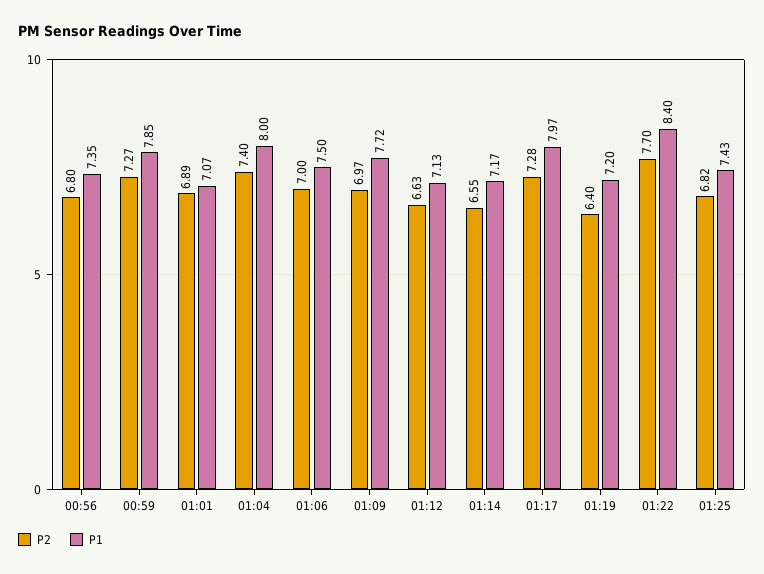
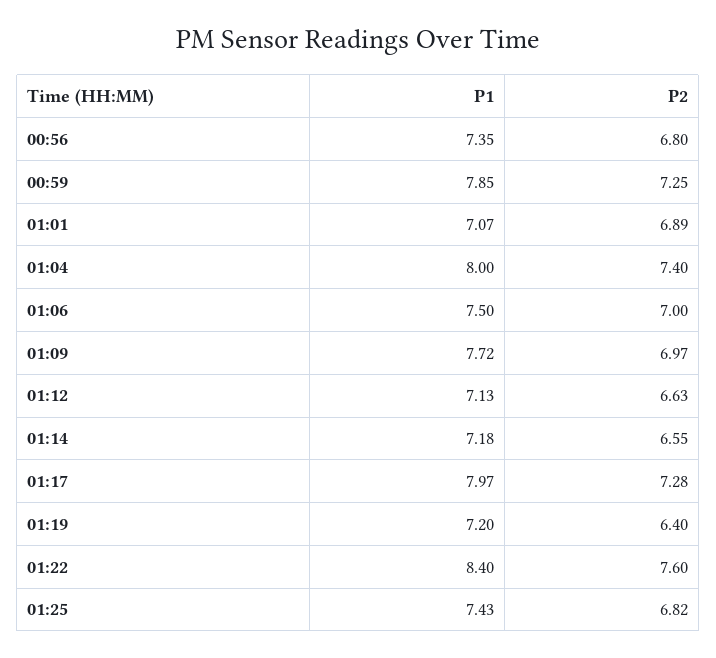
P2, 00:59: 7.27 -> 7.25
P1, 01:14: 7.17 -> 7.18
P2, 01:22: 7.7 -> 7.6

